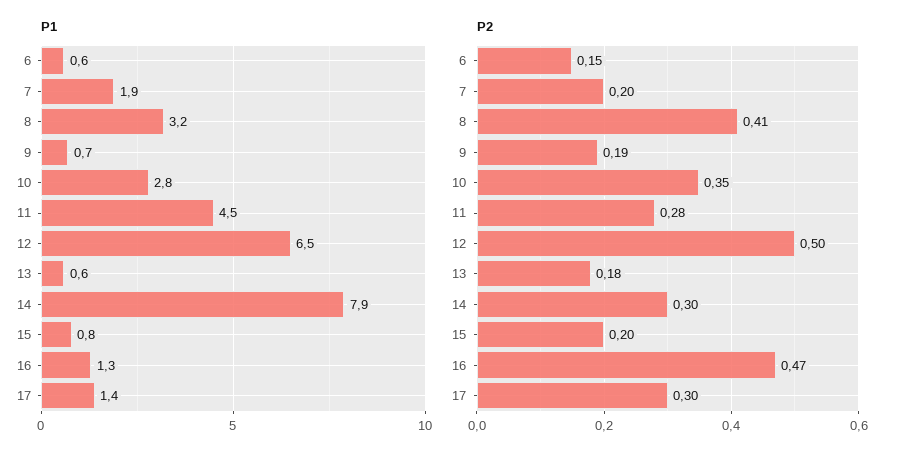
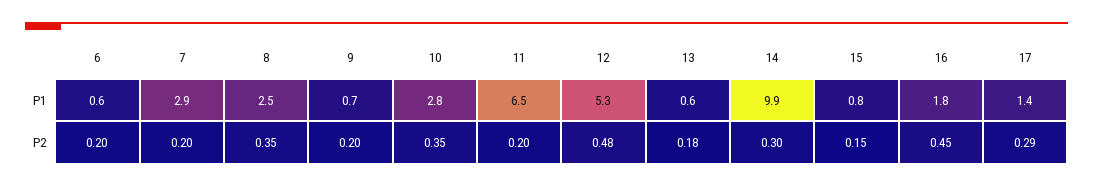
P1, 7: 1.9 -> 2.9
P1, 8: 3.2 -> 2.5
P1, 11: 4.5 -> 6.5
P1, 12: 6.5 -> 5.3
P1, 14: 7.9 -> 9.9
P1, 16: 1.3 -> 1.8
P2, 6: 0.15 -> 0.2
P2, 8: 0.41 -> 0.35
P2, 9: 0.19 -> 0.2
P2, 11: 0.28 -> 0.2
P2, 12: 0.5 -> 0.48
P2, 15: 0.2 -> 0.15
P2, 16: 0.47 -> 0.45
P2, 17: 0.3 -> 0.29

